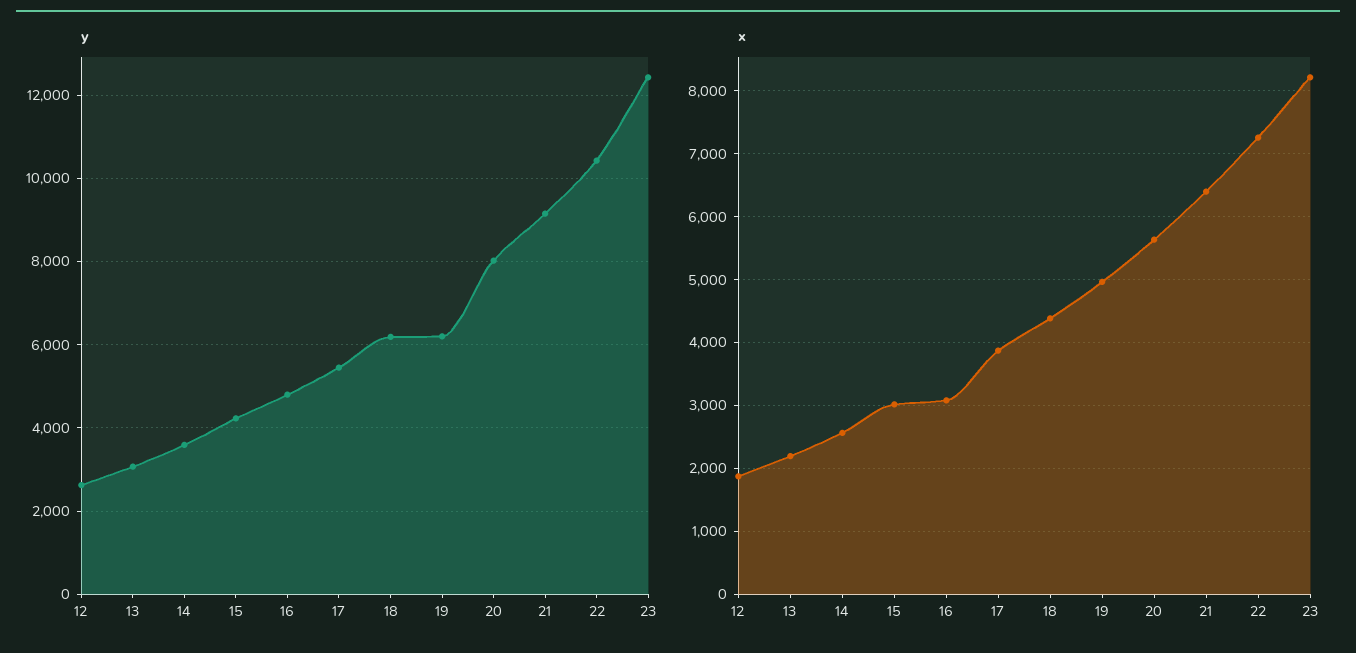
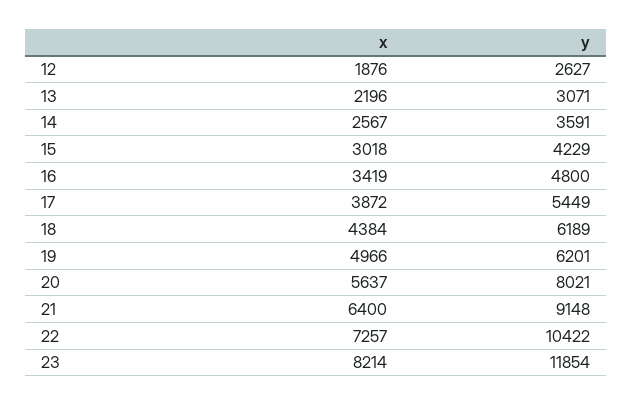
y, 23: 12400 -> 11854
x, 16: 3100 -> 3419

